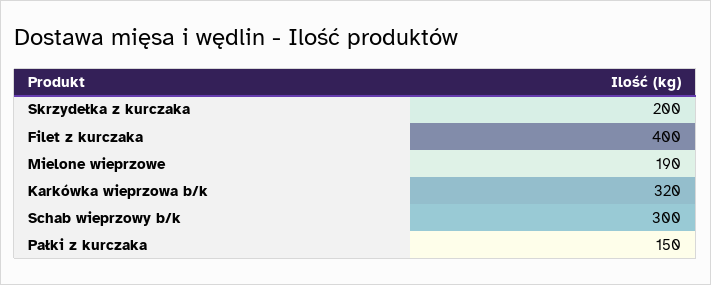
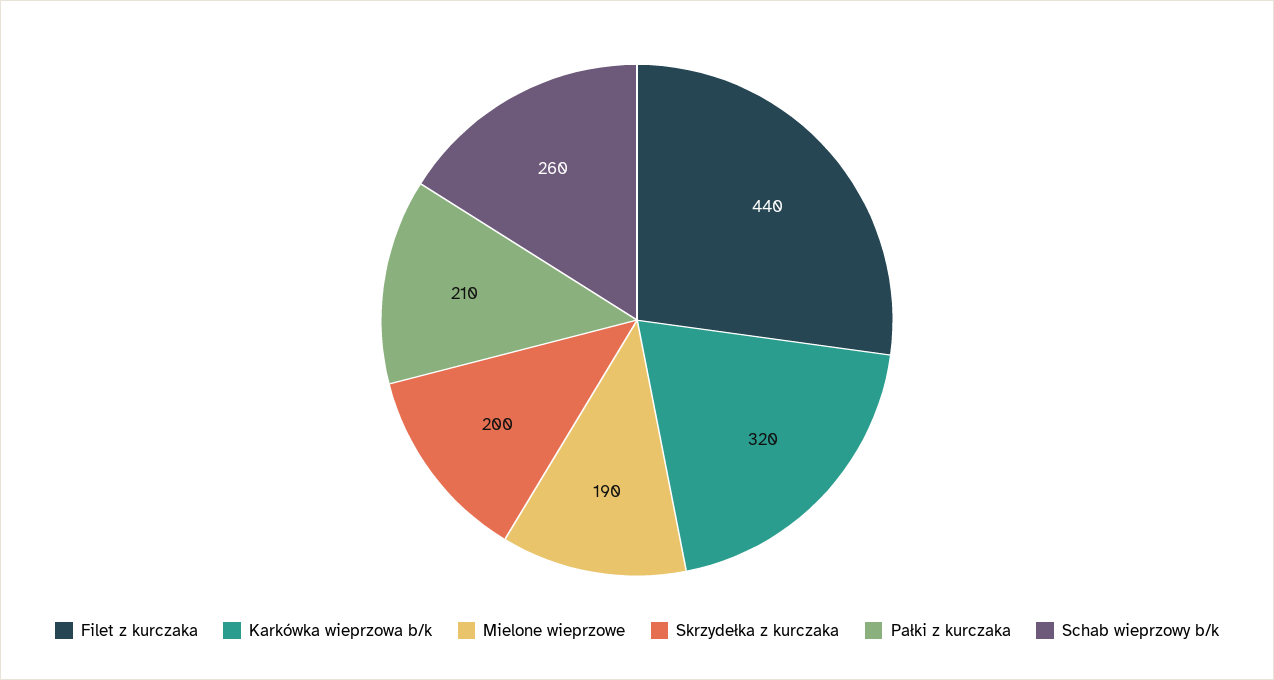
Filet z kurczaka: 400 -> 440
Schab wieprzowy b/k: 300 -> 260
Pałki z kurczaka: 150 -> 210

